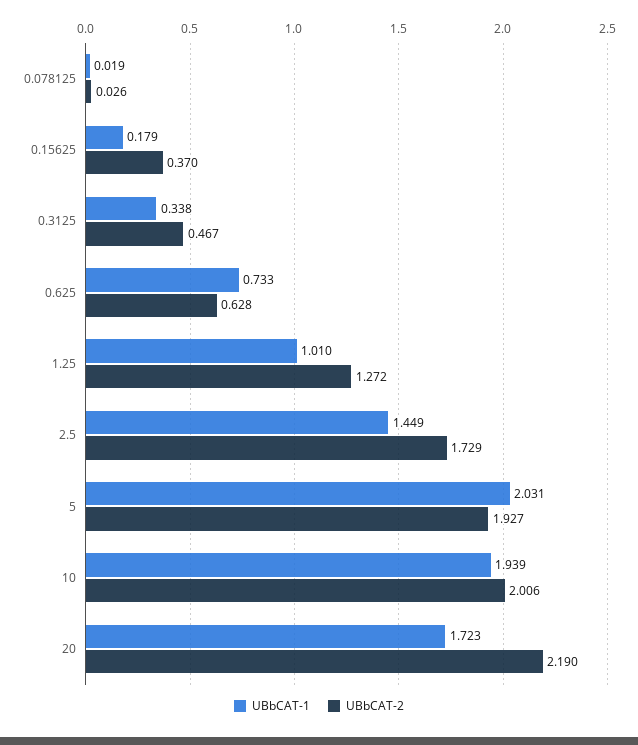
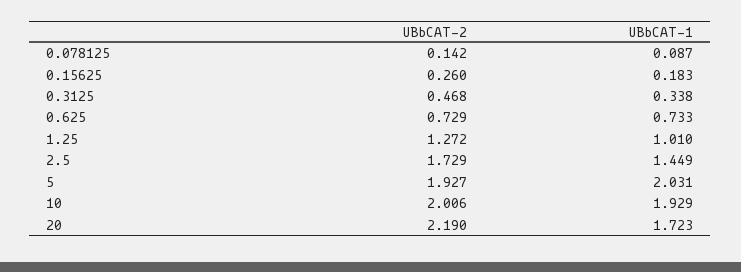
UBbCAT-1, 0.078125: 0.019 -> 0.087
UBbCAT-2, 0.078125: 0.026 -> 0.142
UBbCAT-1, 0.15625: 0.179 -> 0.183
UBbCAT-2, 0.15625: 0.37 -> 0.26
UBbCAT-2, 0.3125: 0.467 -> 0.468
UBbCAT-2, 0.625: 0.628 -> 0.729
UBbCAT-1, 10: 1.939 -> 1.929

